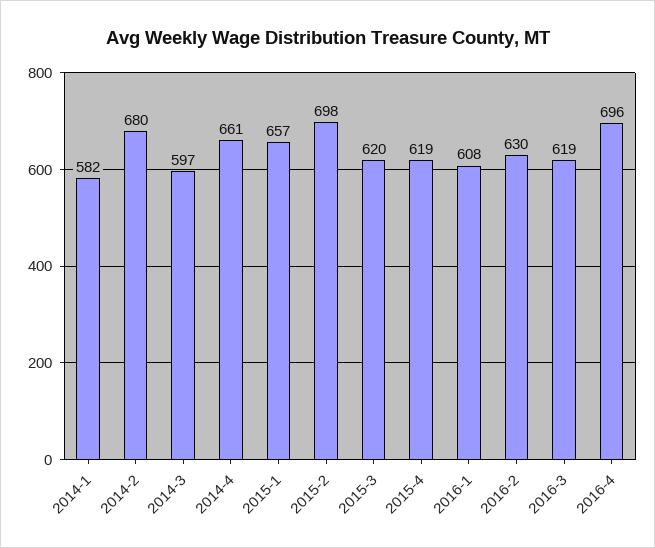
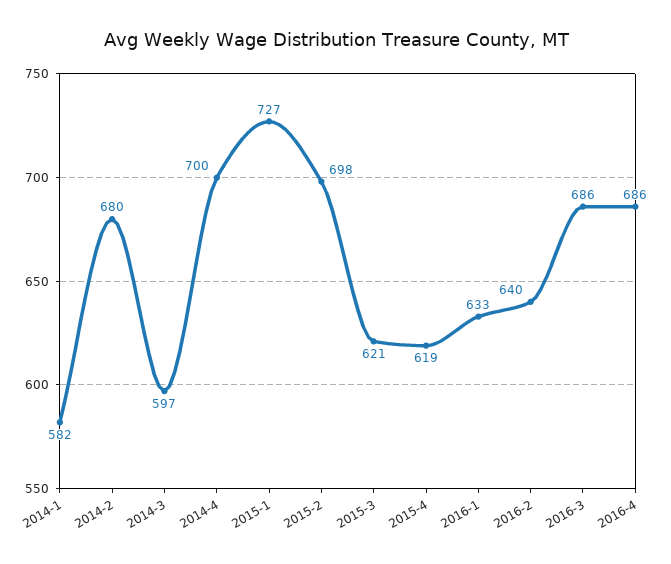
2014-4: 661 -> 700
2015-1: 657 -> 727
2015-3: 620 -> 621
2016-1: 608 -> 633
2016-2: 630 -> 640
2016-3: 619 -> 686
2016-4: 696 -> 686

